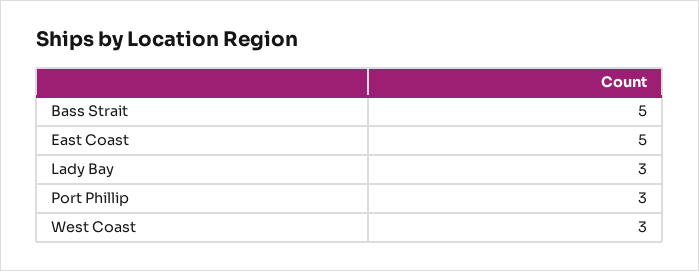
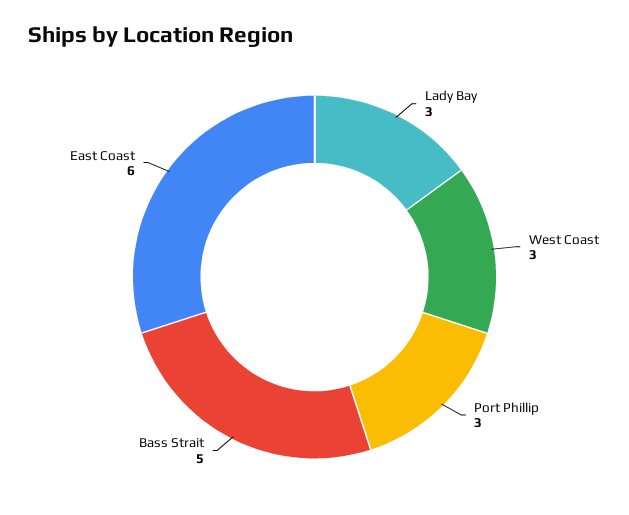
East Coast: 5 -> 6

